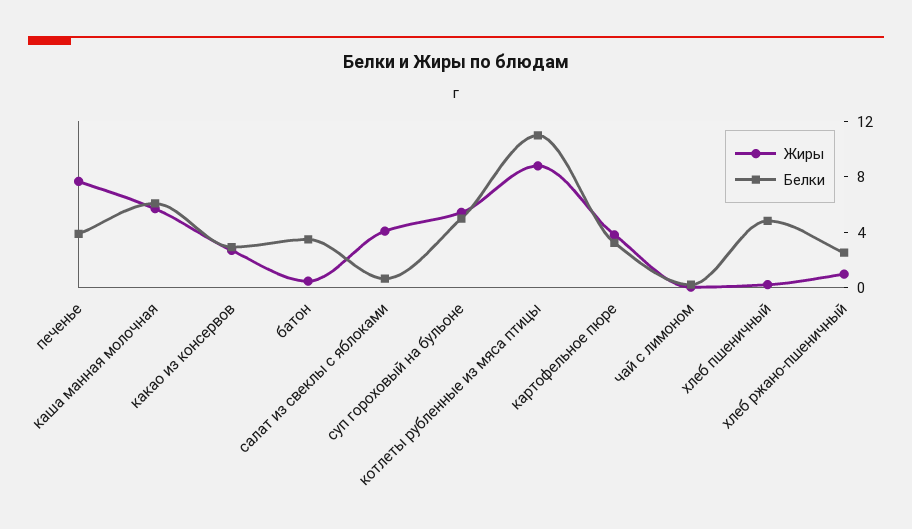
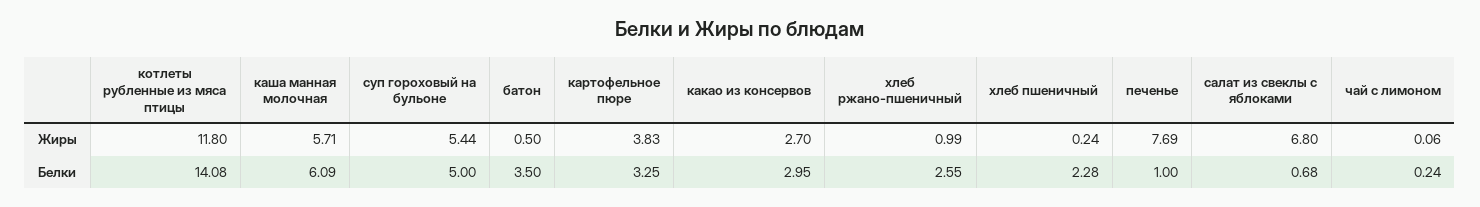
Белки, печенье: 4 -> 1
Жиры, салат из свеклы с яблоками: 4 -> 6.8
Жиры, котлеты рубленные из мяса птицы: 9 -> 11.8
Белки, котлеты рубленные из мяса птицы: 11 -> 14.08
Белки, хлеб пшеничный: 5 -> 2.28

